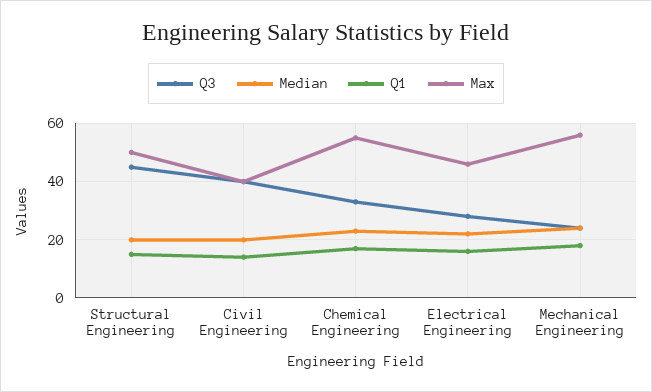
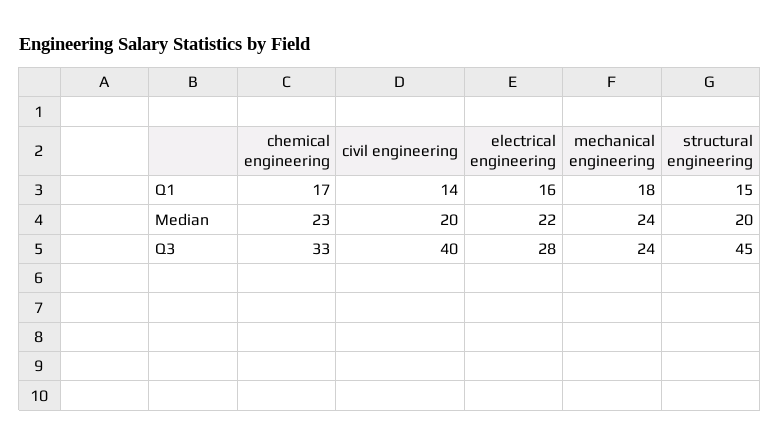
Max, Structural Engineering: 50 -> none
Max, Civil Engineering: 40 -> none
Max, Chemical Engineering: 55 -> none
Max, Electrical Engineering: 45 -> none
Max, Mechanical Engineering: 55 -> none

